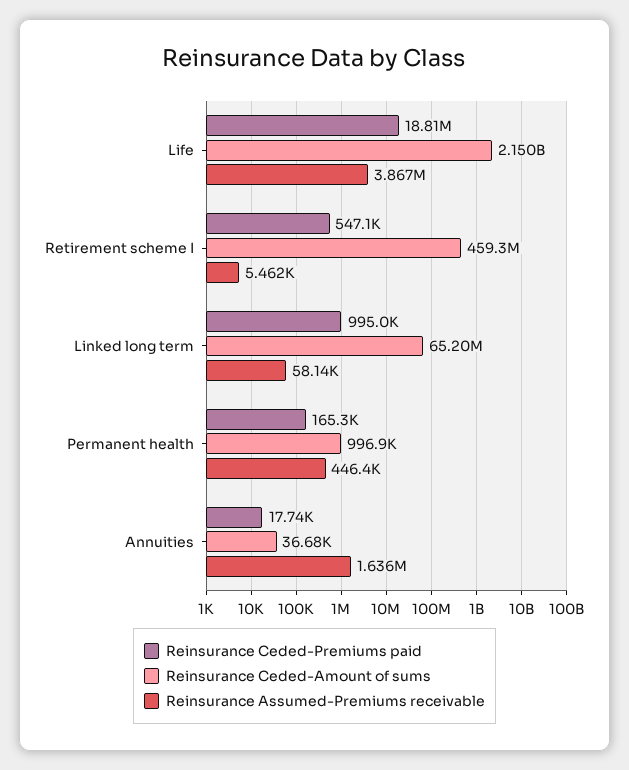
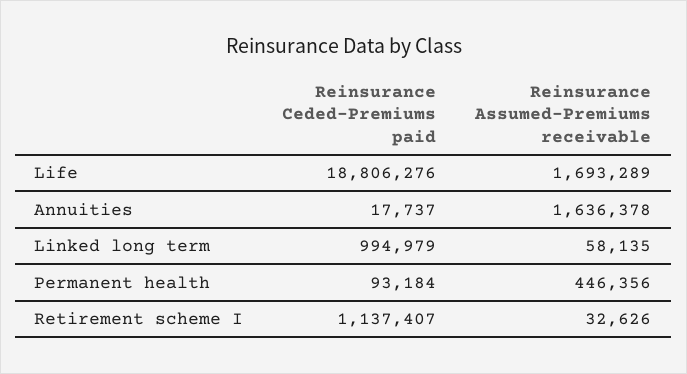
Reinsurance Ceded-Amount of sums, Life: 2150000000 -> none
Reinsurance Assumed-Premiums receivable, Life: 3867000 -> 1693289
Reinsurance Ceded-Premiums paid, Retirement scheme I: 547100 -> 1137407
Reinsurance Ceded-Amount of sums, Retirement scheme I: 459300000 -> none
Reinsurance Assumed-Premiums receivable, Retirement scheme I: 5462 -> 32626
Reinsurance Ceded-Amount of sums, Linked long term: 65200000 -> none
Reinsurance Ceded-Premiums paid, Permanent health: 165300 -> 93184
Reinsurance Ceded-Amount of sums, Permanent health: 996900 -> none
Reinsurance Ceded-Amount of sums, Annuities: 36680 -> none

